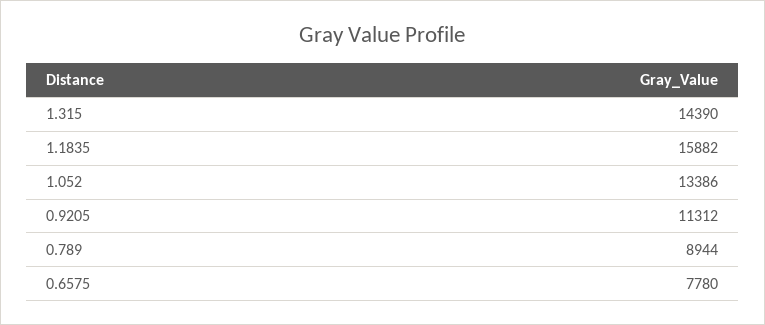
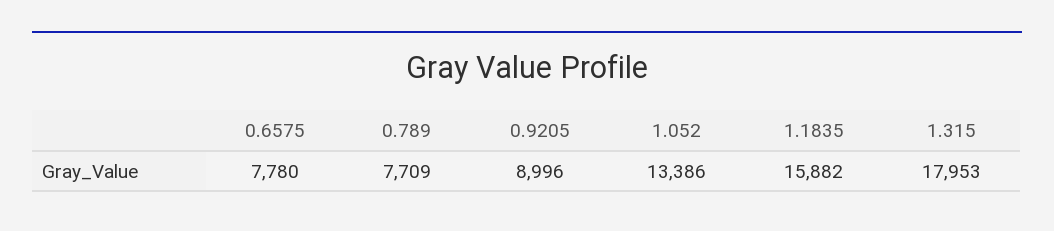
1.315: 14390 -> 17953
0.9205: 11312 -> 8996
0.789: 8944 -> 7709

